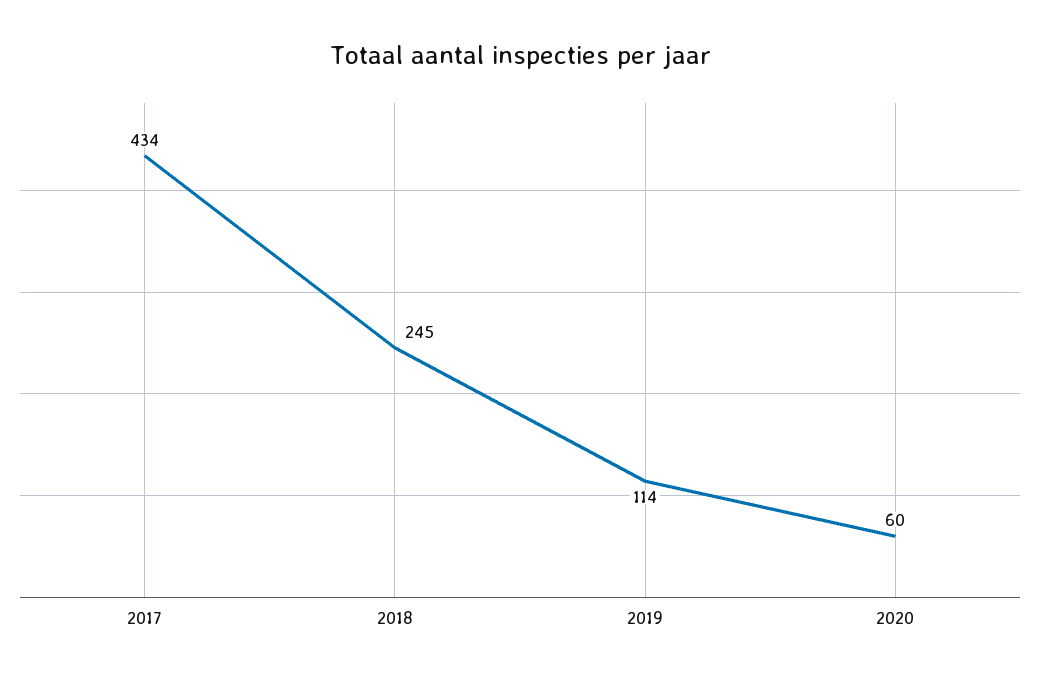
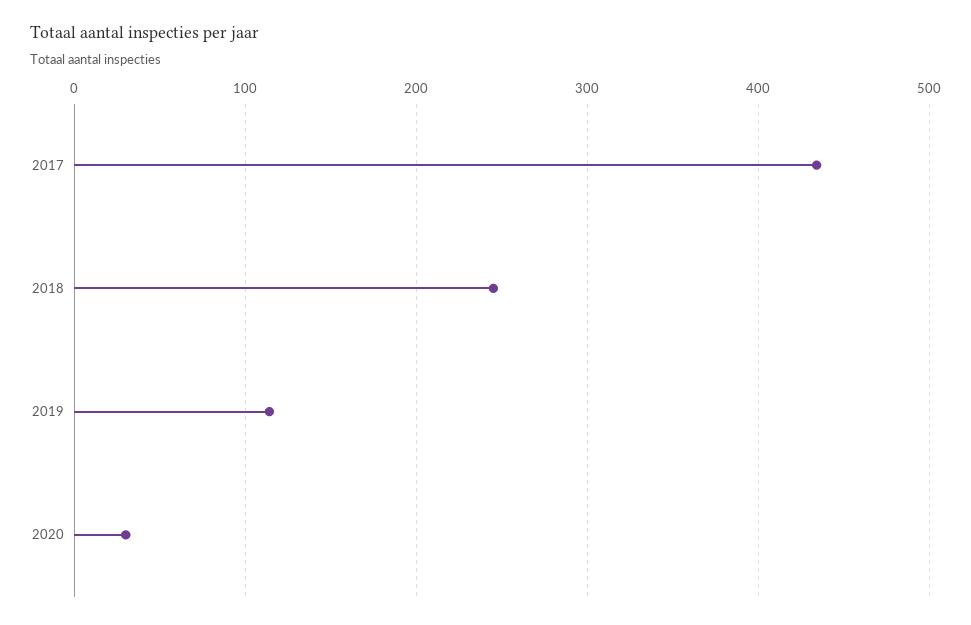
2020: 60 -> 30

